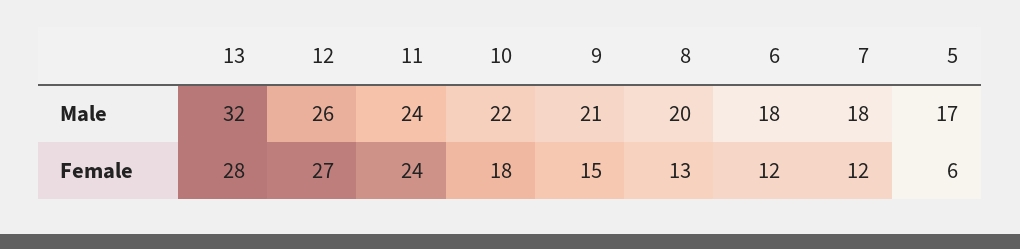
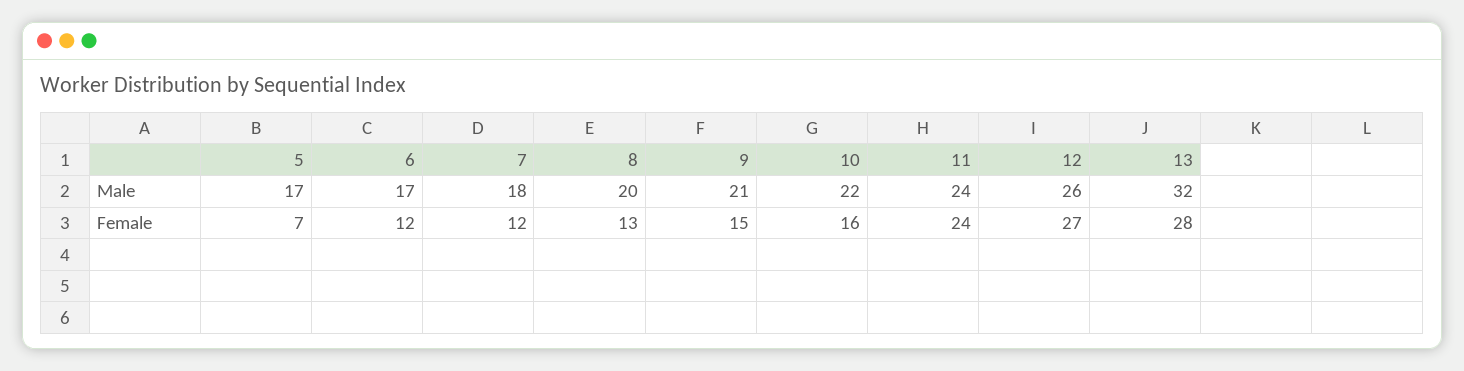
6, Male: 18 -> 17
10, Female: 18 -> 16
5, Female: 6 -> 7

